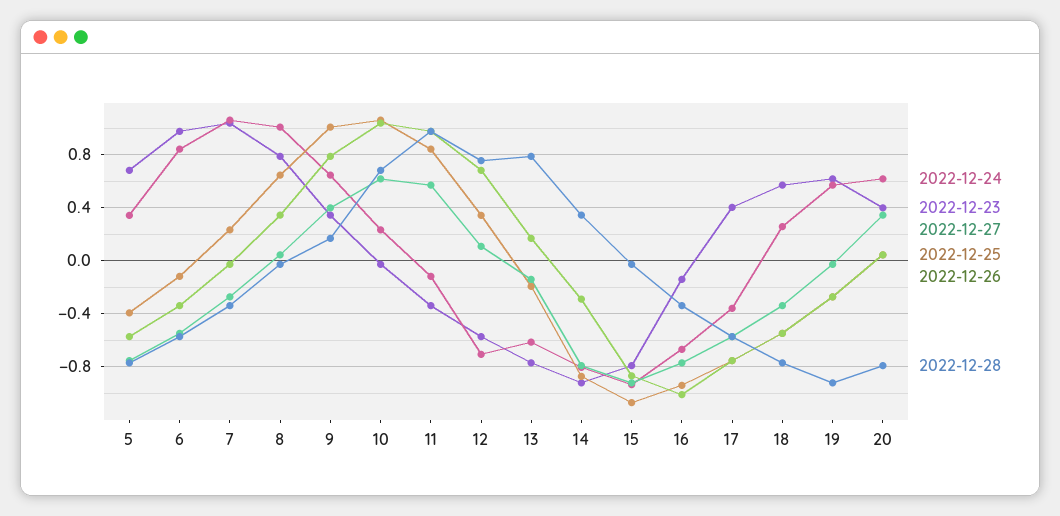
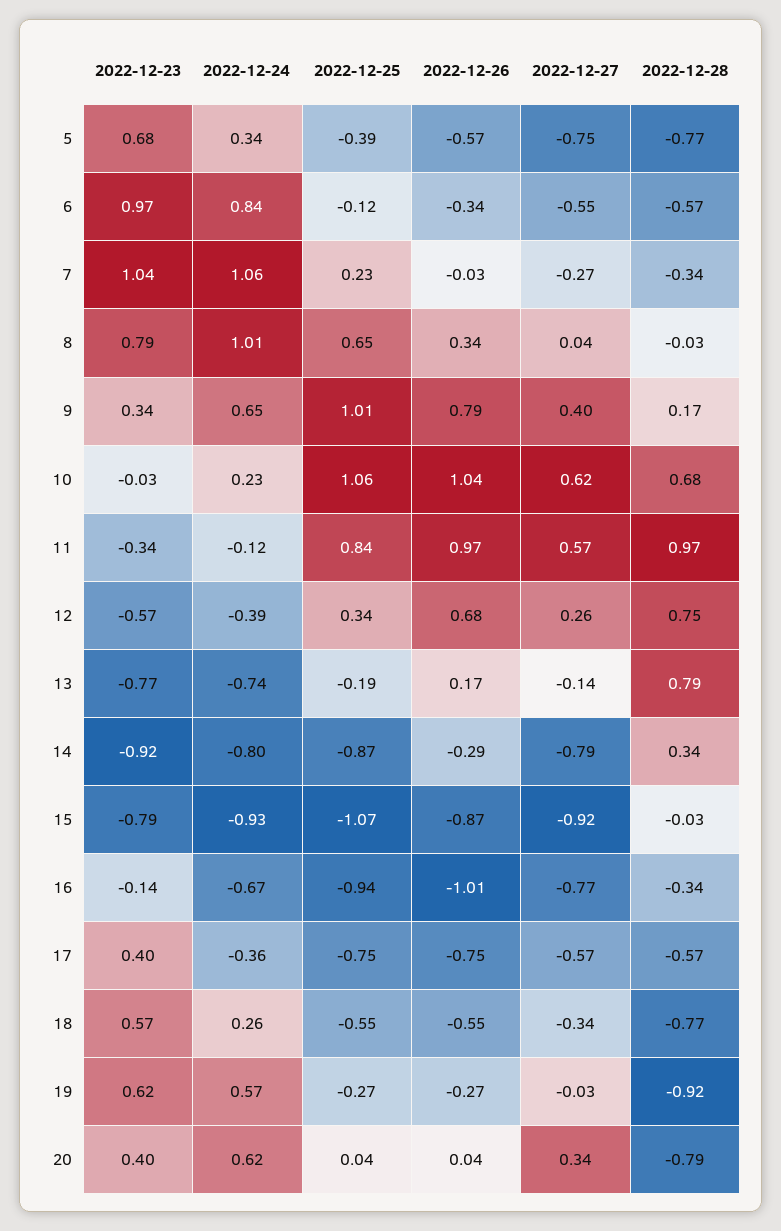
2022-12-24, 12: -0.7 -> -0.39
2022-12-27, 12: 0.1 -> 0.26
2022-12-24, 13: -0.6 -> -0.74

